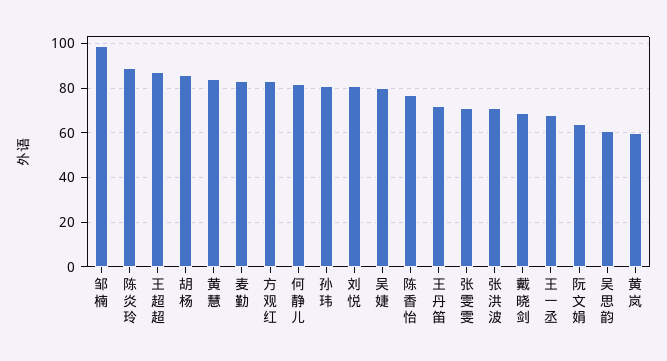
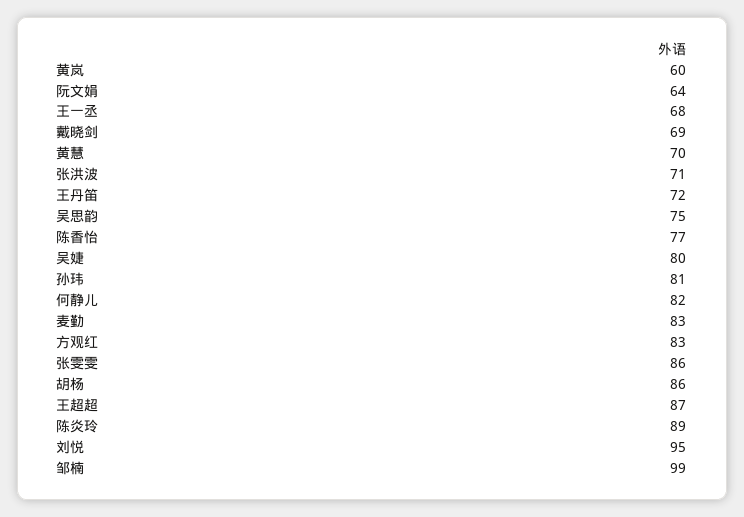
黄慧: 85 -> 70
刘悦: 80 -> 95
张雯雯: 70 -> 86
吴思韵: 60 -> 75

